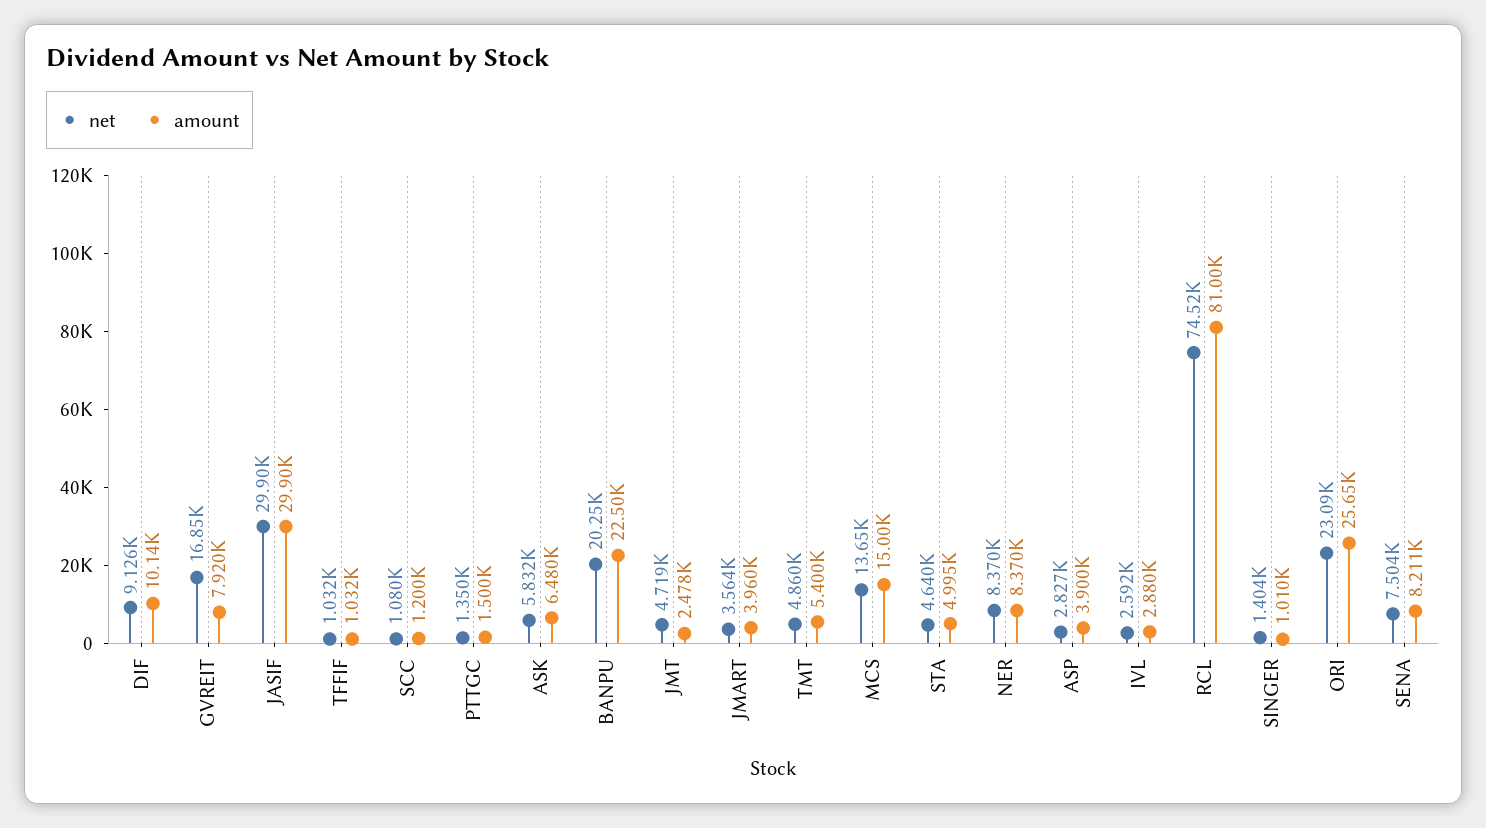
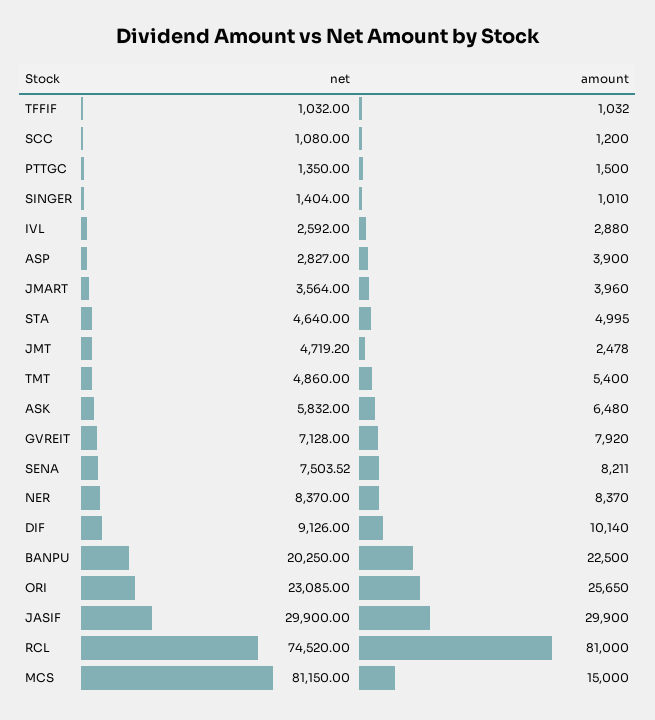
net, GVREIT: 16850 -> 7128
net, MCS: 13650 -> 81150

